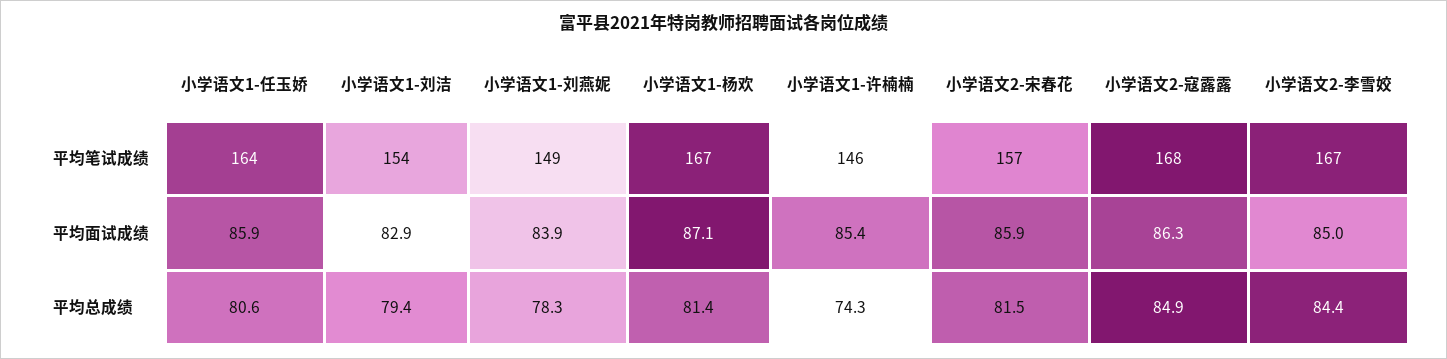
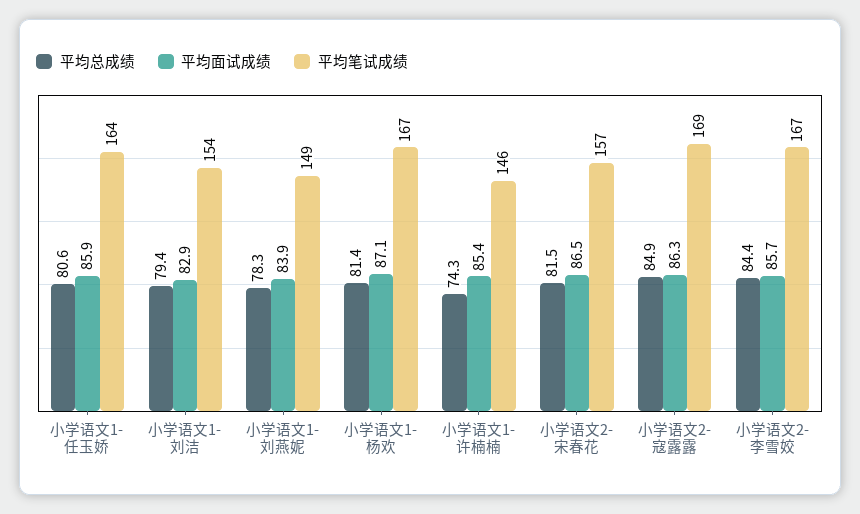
平均笔试成绩, 小学语文2-寇露露: 168 -> 169
平均面试成绩, 小学语文2-宋春花: 85.9 -> 86.5
平均面试成绩, 小学语文2-李雪姣: 85 -> 85.7

